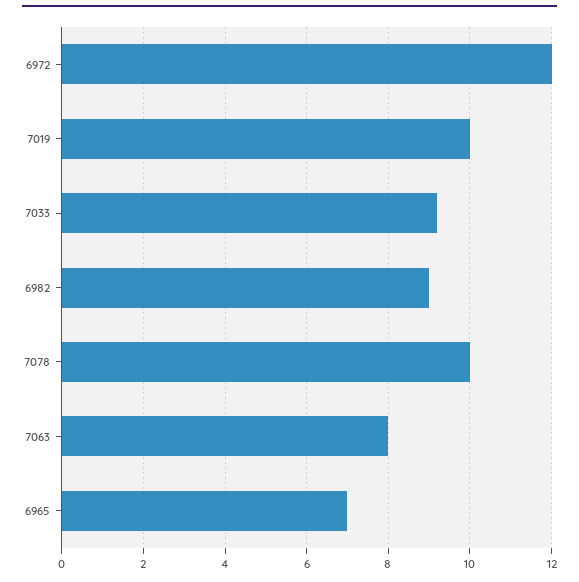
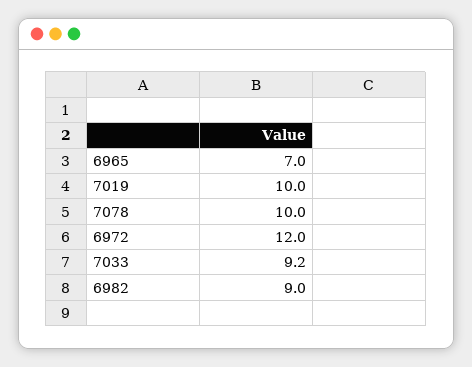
7063: 8 -> none

